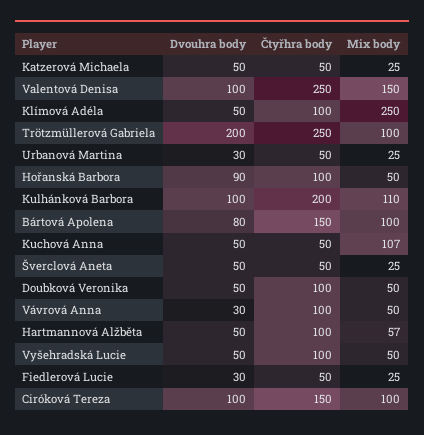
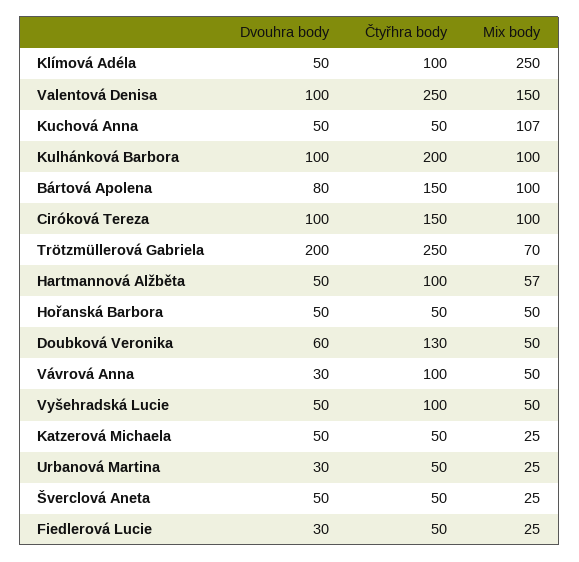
Mix body, Trötzmüllerová Gabriela: 100 -> 70
Dvouhra body, Hořanská Barbora: 90 -> 50
Čtyřhra body, Hořanská Barbora: 100 -> 50
Mix body, Kulhánková Barbora: 110 -> 100
Dvouhra body, Doubková Veronika: 50 -> 60
Čtyřhra body, Doubková Veronika: 100 -> 130

